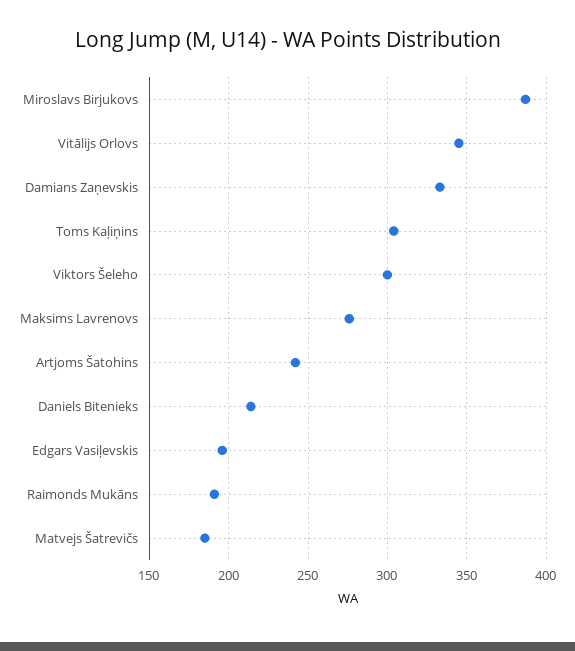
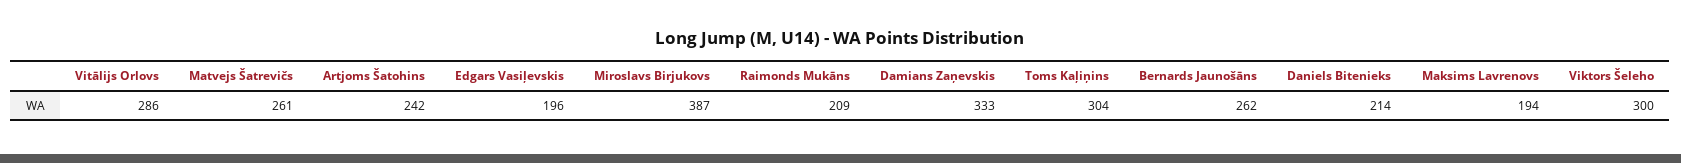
Vitālijs Orlovs: 345 -> 286
Maksims Lavrenovs: 275 -> 194
Raimonds Mukāns: 190 -> 209
Matvejs Šatrevičs: 185 -> 261
Bernards Jaunošāns: none -> 262

